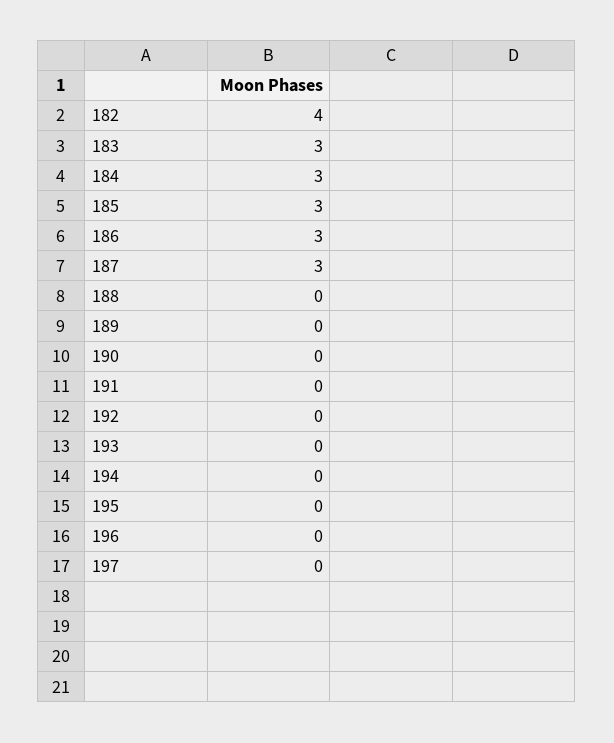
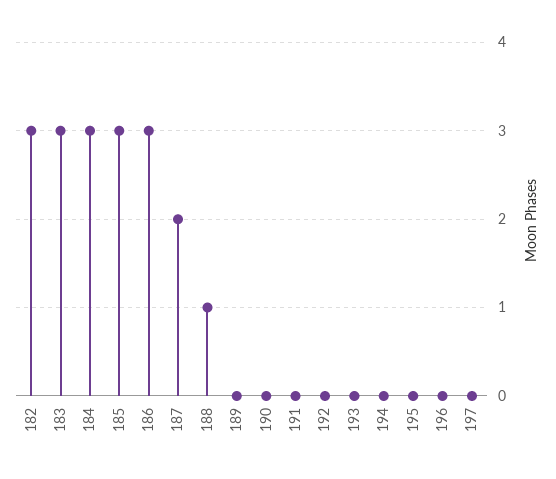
182: 4 -> 3
187: 3 -> 2
188: 0 -> 1

